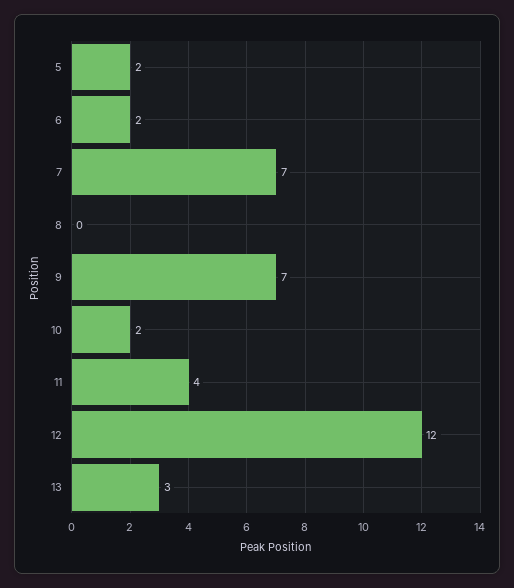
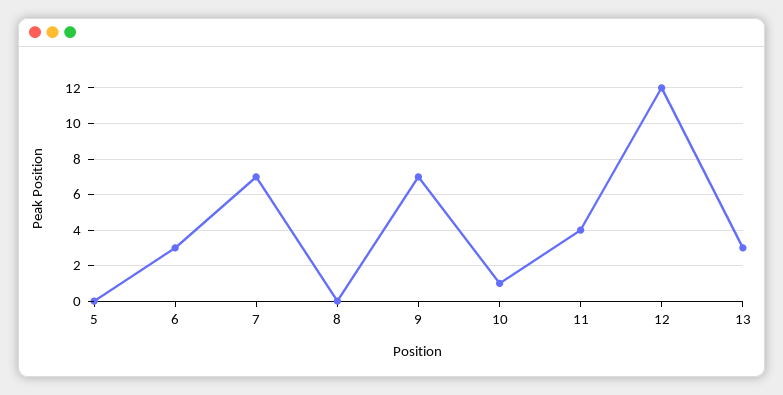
5: 2 -> 0
6: 2 -> 3
10: 2 -> 1

